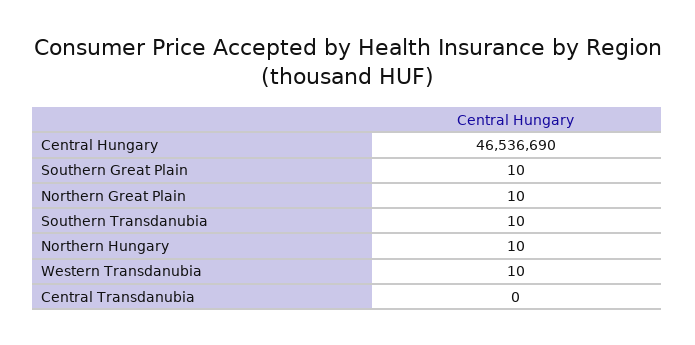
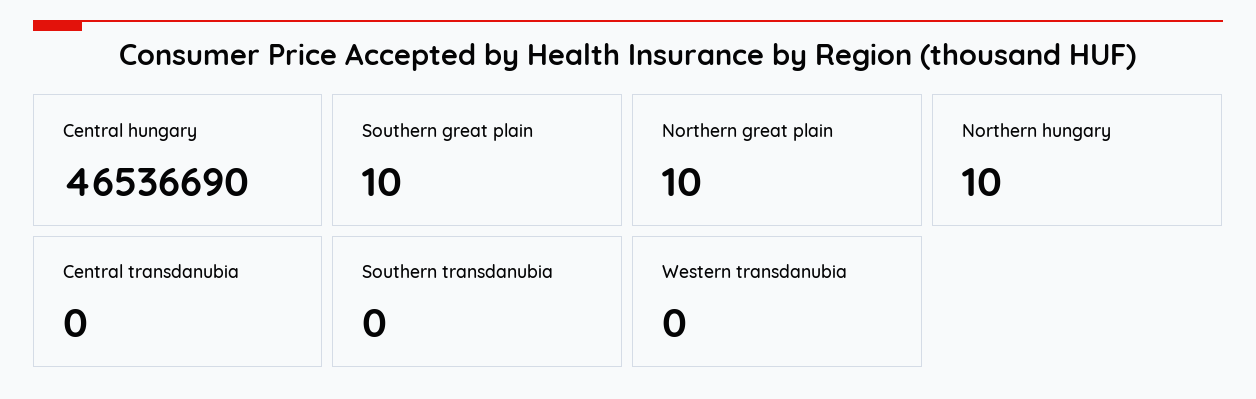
Southern Transdanubia: 10 -> 0
Western Transdanubia: 10 -> 0

